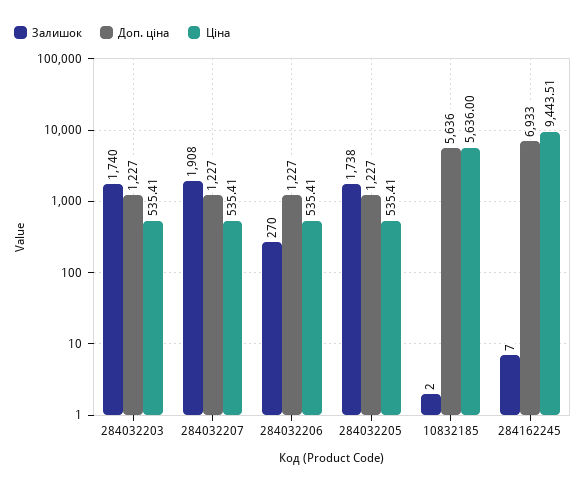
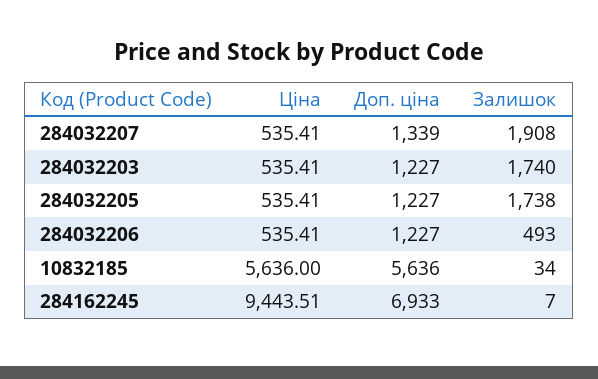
Доп. ціна, 284032207: 1227 -> 1339
Залишок, 284032206: 270 -> 493
Залишок, 10832185: 2 -> 34

